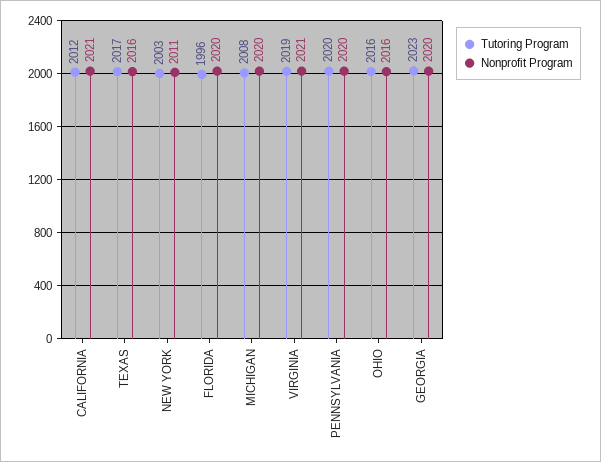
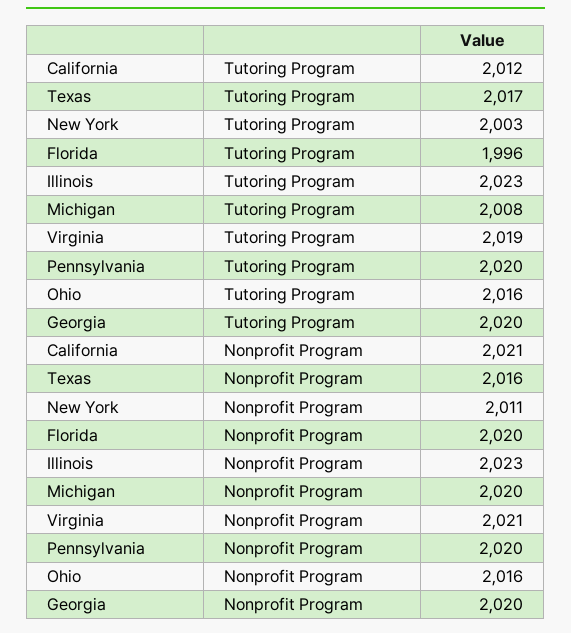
Tutoring Program, GEORGIA: 2023 -> 2020
Tutoring Program, Illinois: none -> 2023
Nonprofit Program, Illinois: none -> 2023

